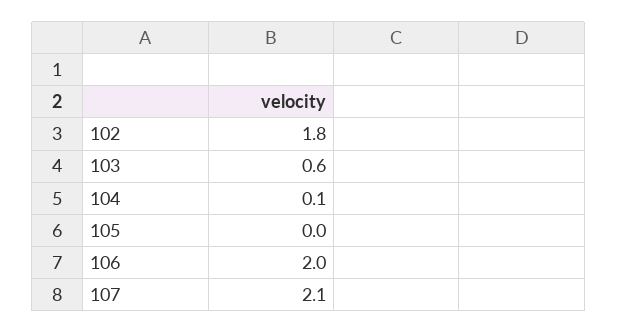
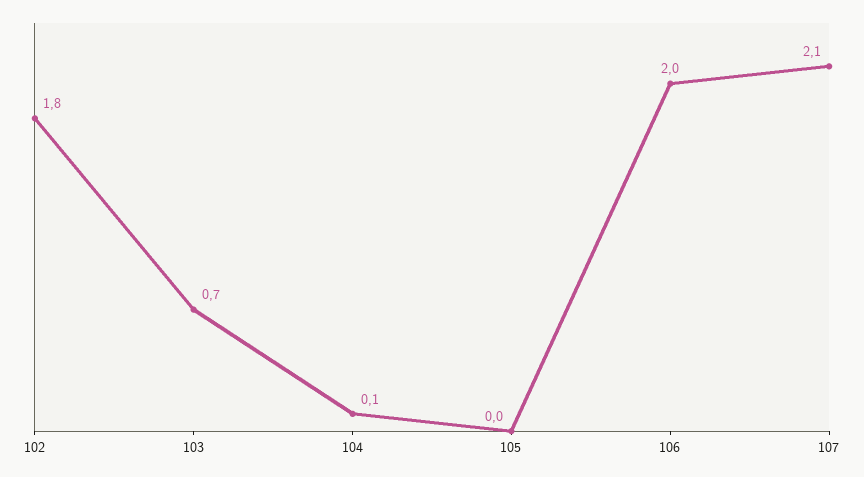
103: 0.6 -> 0.7

